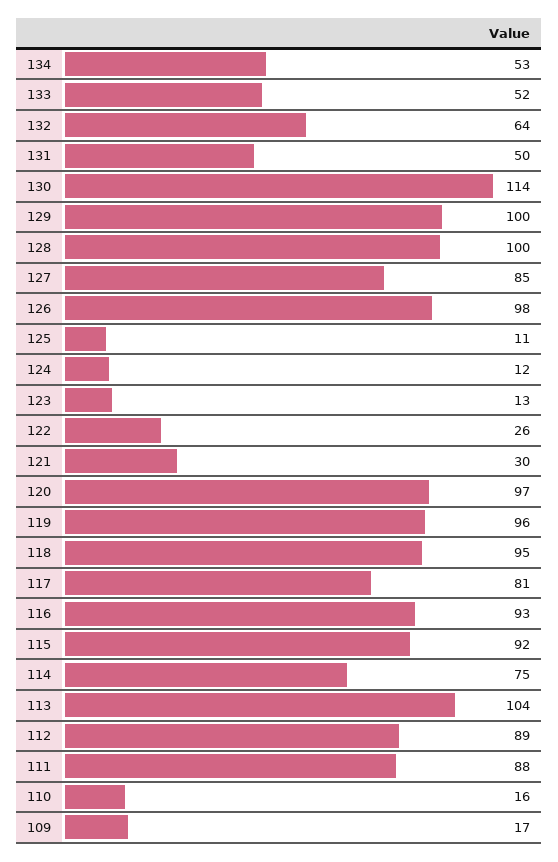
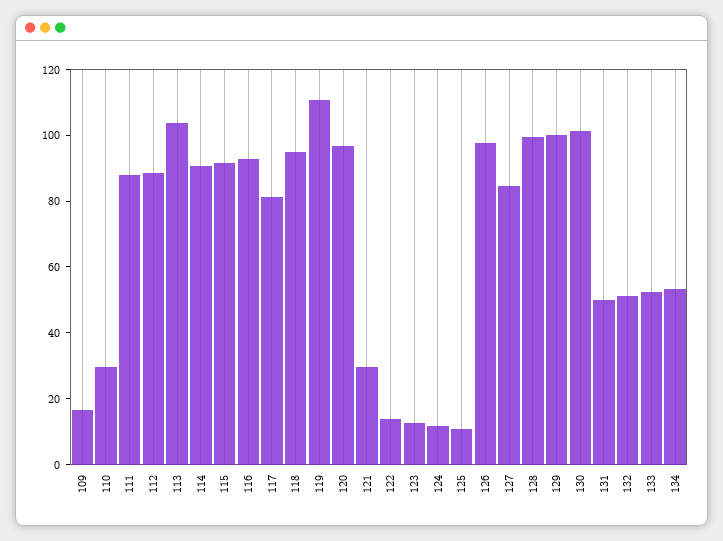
132: 64 -> 50
130: 114 -> 100
122: 26 -> 15
119: 96 -> 110
114: 75 -> 90
110: 16 -> 30

